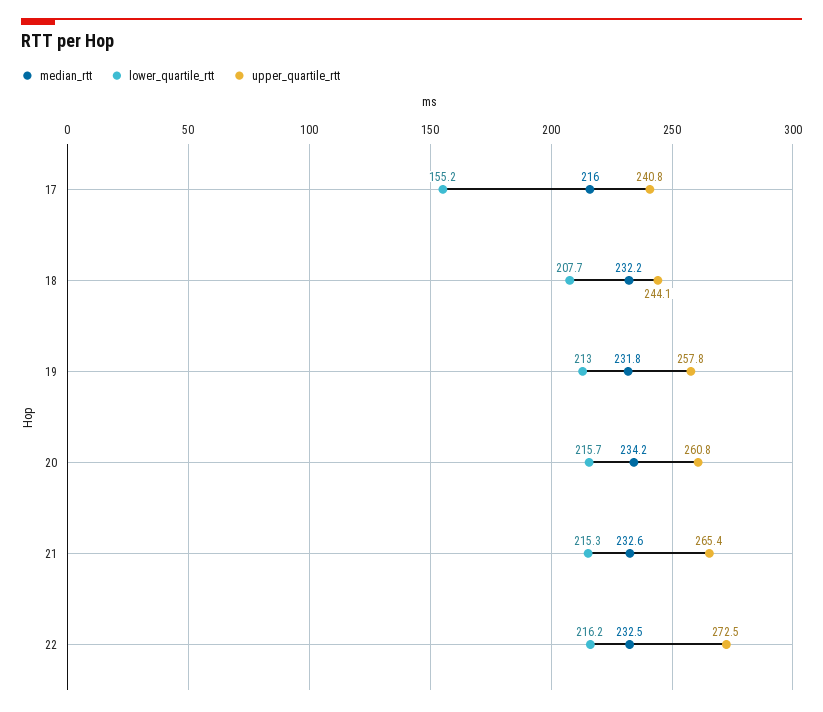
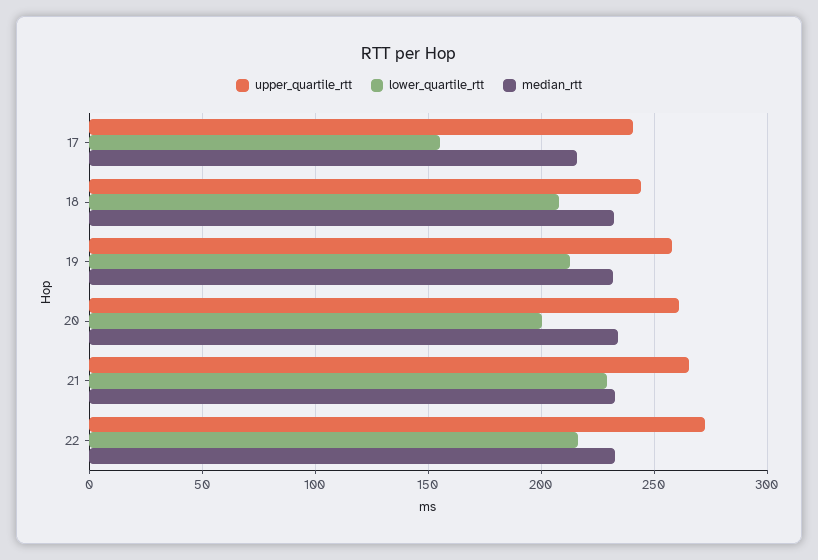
lower_quartile_rtt, 20: 215.7 -> 200
lower_quartile_rtt, 21: 215.3 -> 230

